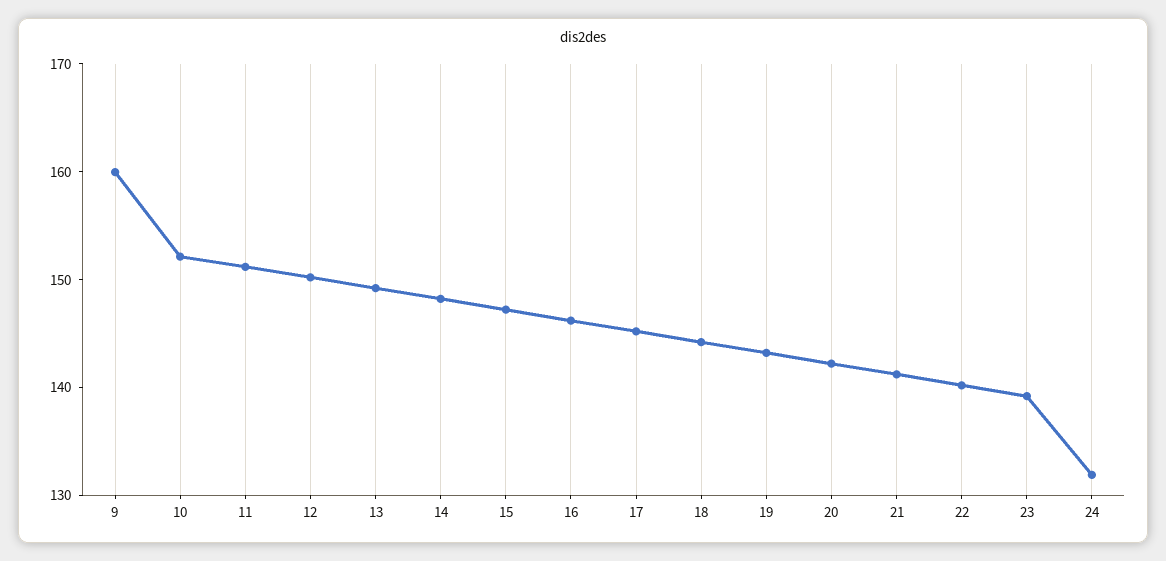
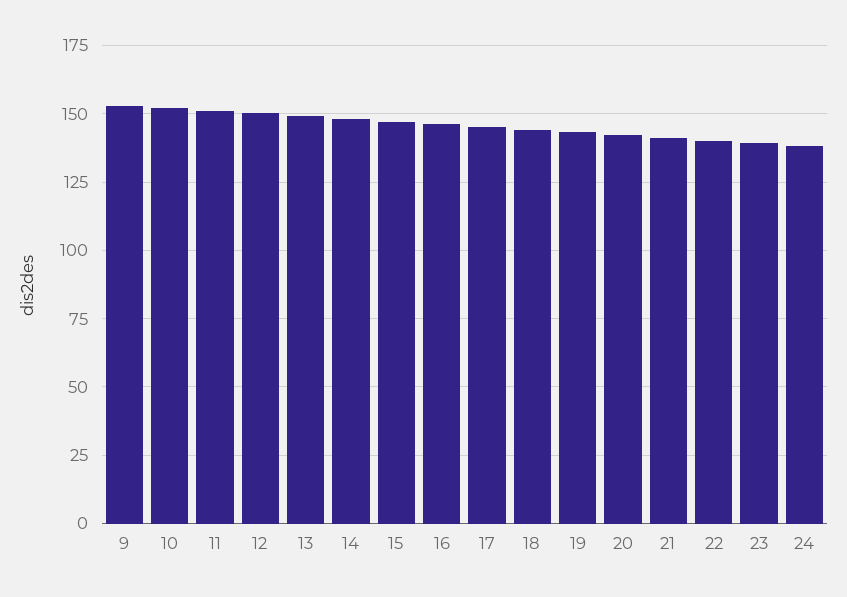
9: 160 -> 152.5
24: 132 -> 137.5

